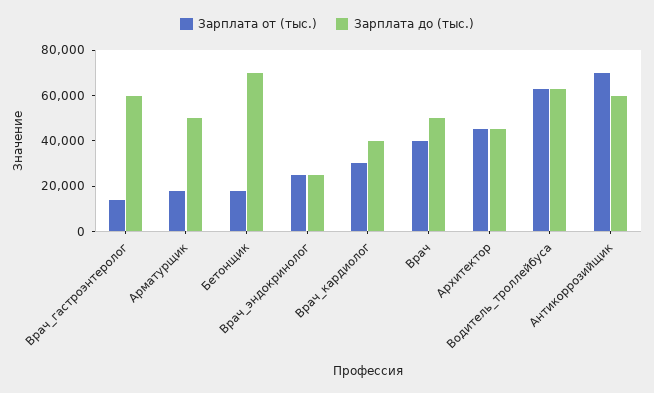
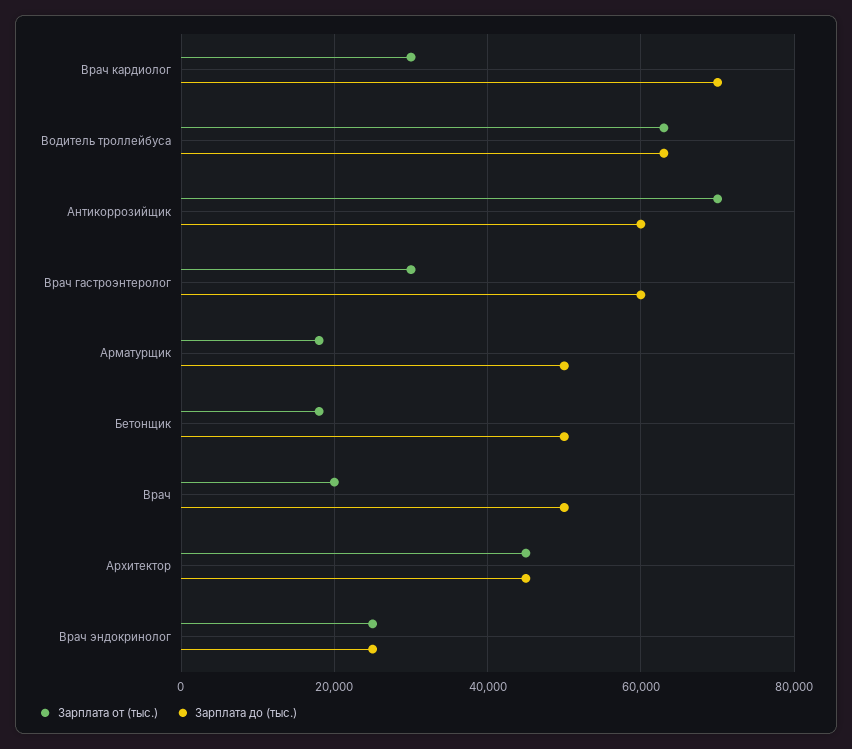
Зарплата от (тыс.), Врач_гастроэнтеролог: 15000 -> 30000
Зарплата до (тыс.), Бетонщик: 70000 -> 50000
Зарплата до (тыс.), Врач_кардиолог: 40000 -> 70000
Зарплата от (тыс.), Врач: 40000 -> 20000

